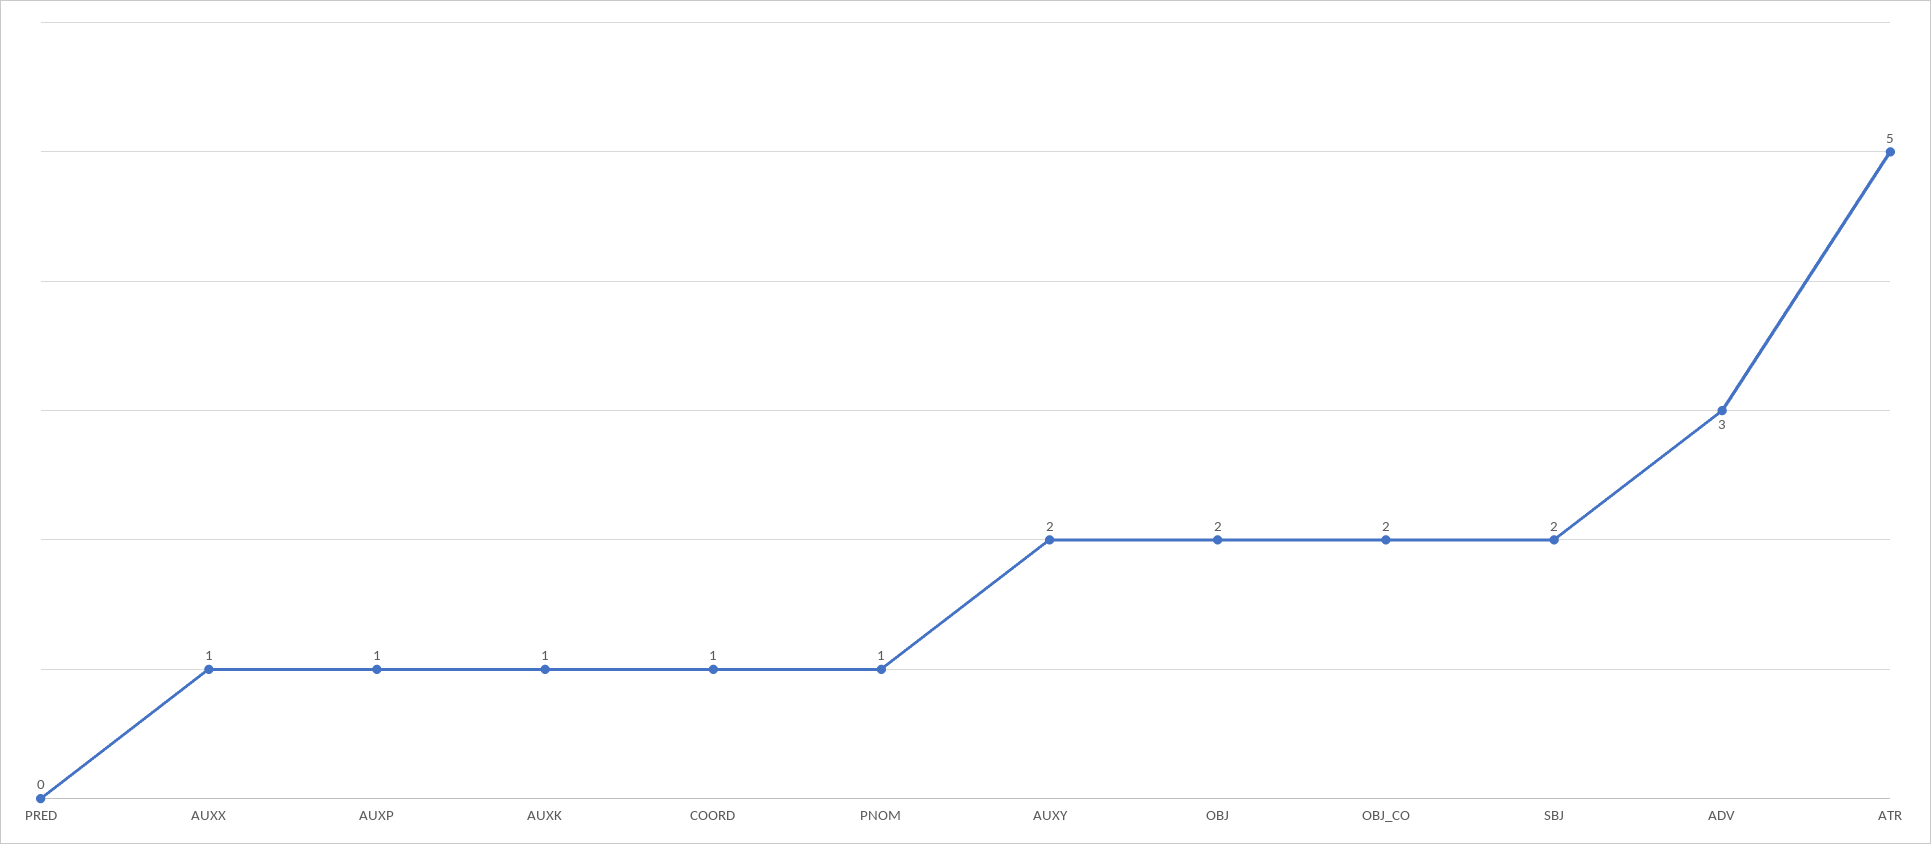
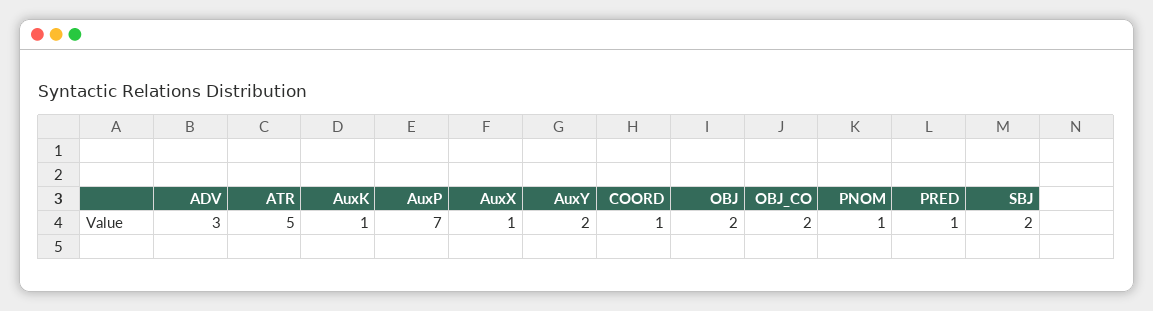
PRED: 0 -> 1
AUXP: 1 -> 7

